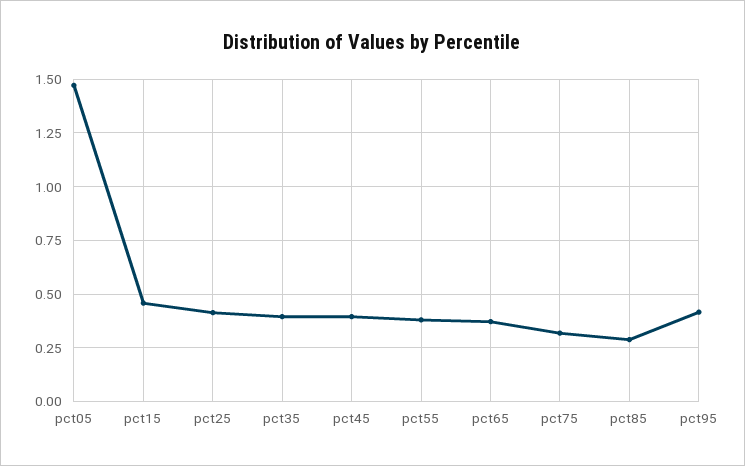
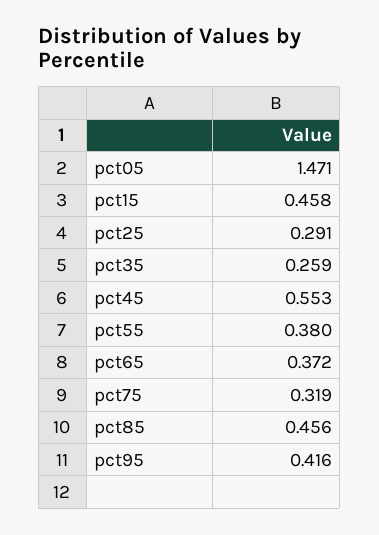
pct25: 0.4 -> 0.291
pct35: 0.4 -> 0.259
pct45: 0.4 -> 0.553
pct85: 0.3 -> 0.456

